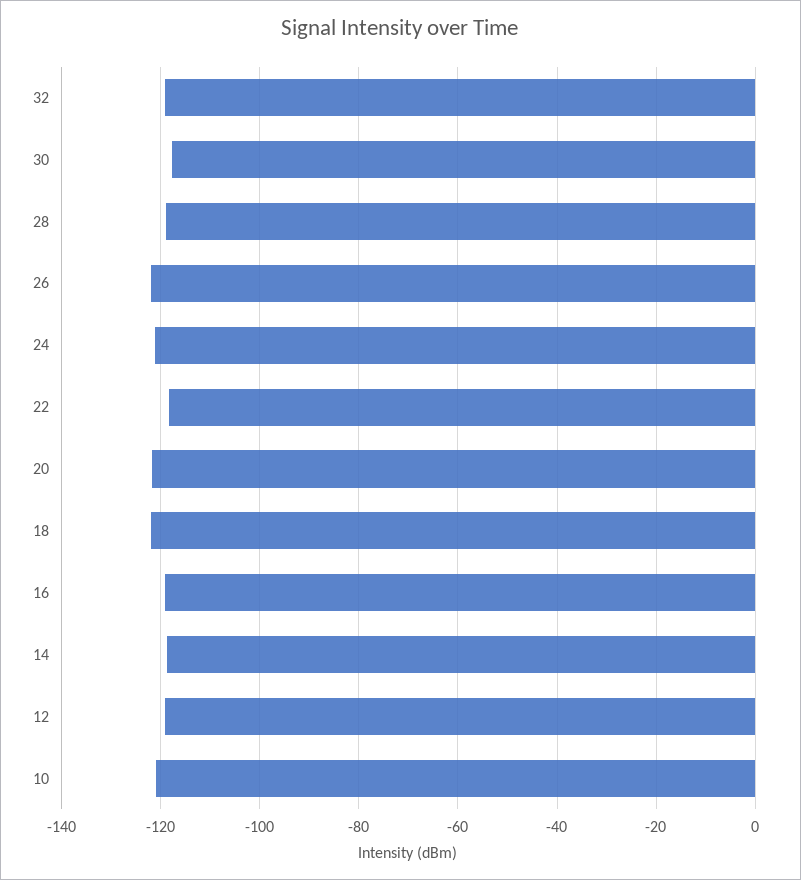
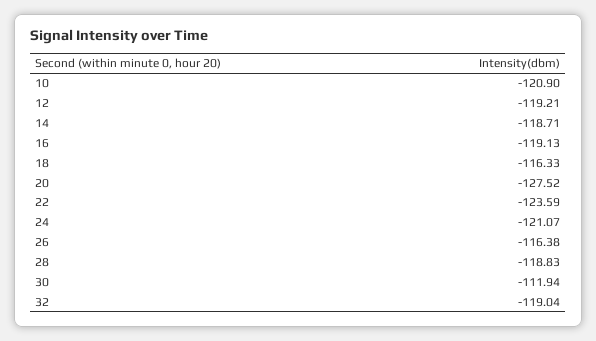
30: -118 -> -111.94
26: -122 -> -116.38
22: -118 -> -123.59
20: -122 -> -127.52
18: -122 -> -116.33

